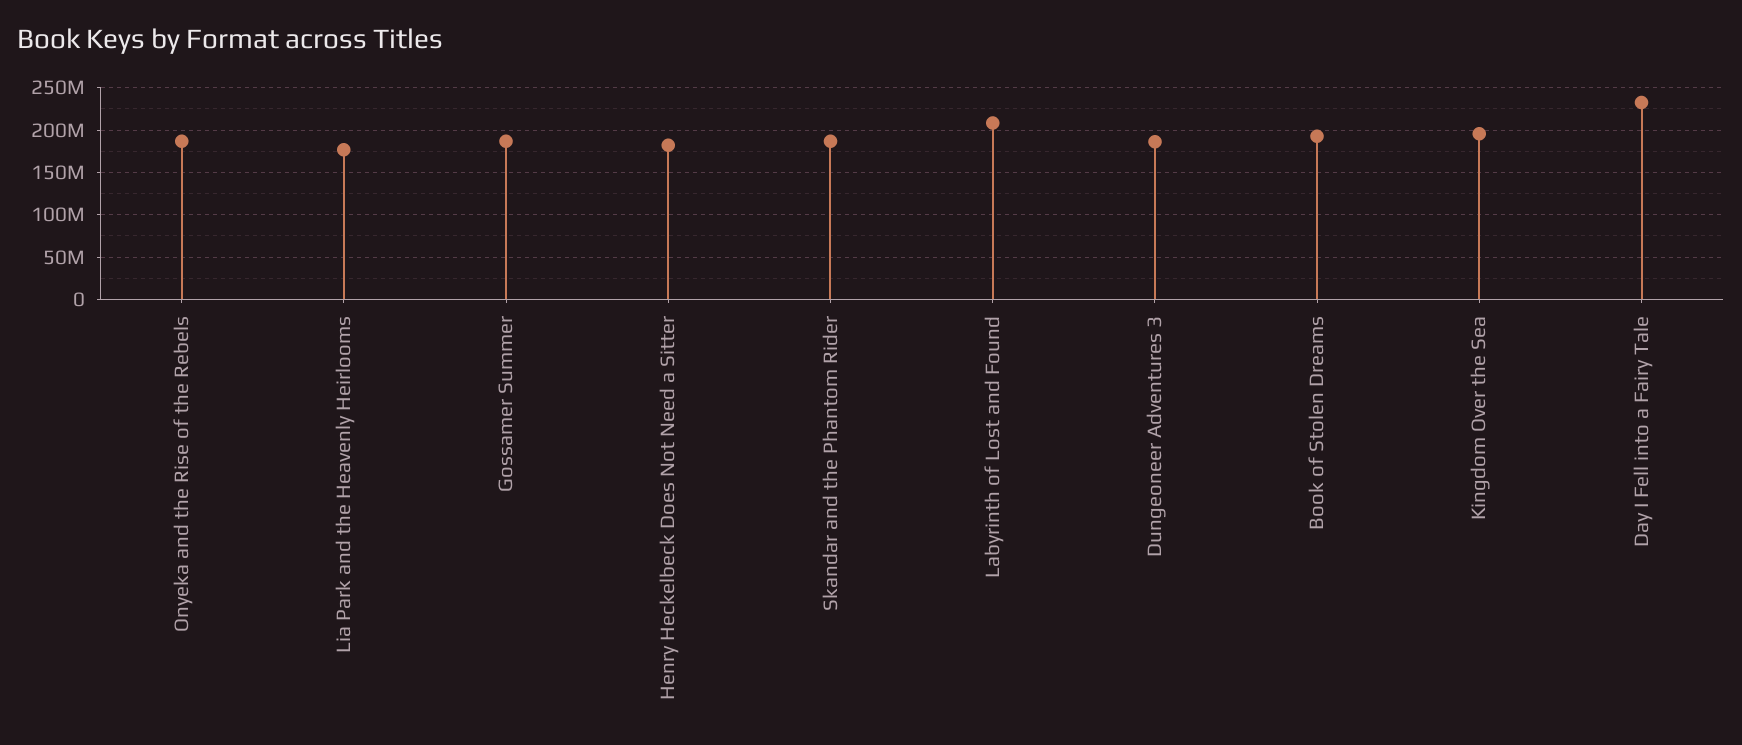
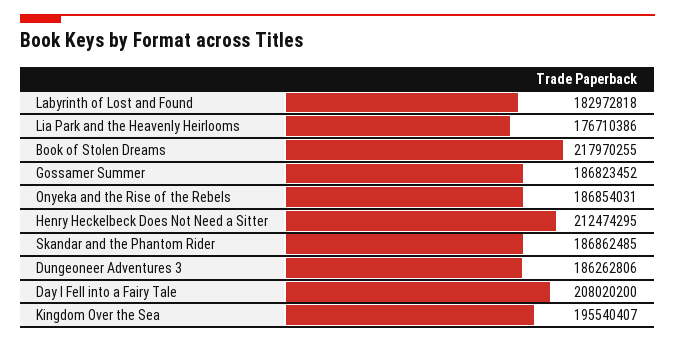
Henry Heckelbeck Does Not Need a Sitter: 180000000 -> 212474295
Labyrinth of Lost and Found: 210000000 -> 182972818
Book of Stolen Dreams: 190000000 -> 217970255
Day I Fell into a Fairy Tale: 230000000 -> 208020200

